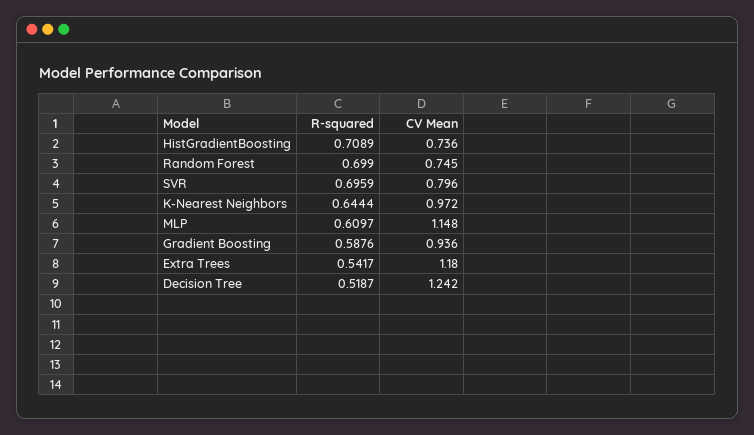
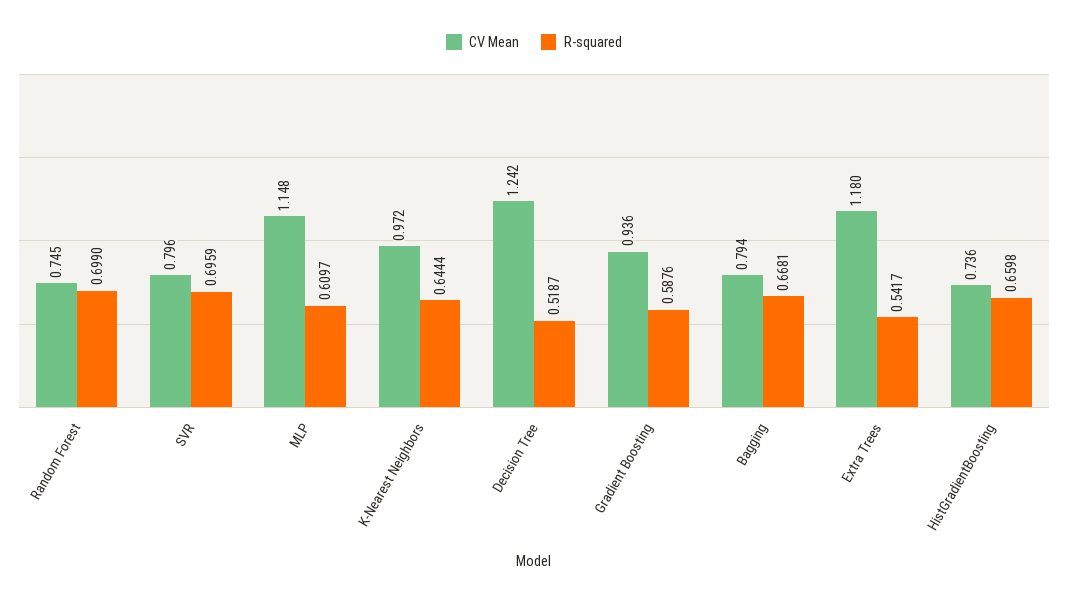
R-squared, HistGradientBoosting: 0.7089 -> 0.6598
CV Mean, Bagging: none -> 0.794
R-squared, Bagging: none -> 0.6681

